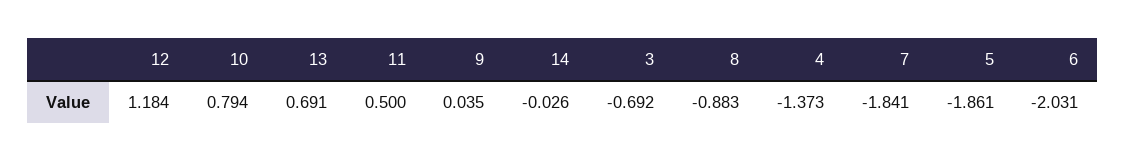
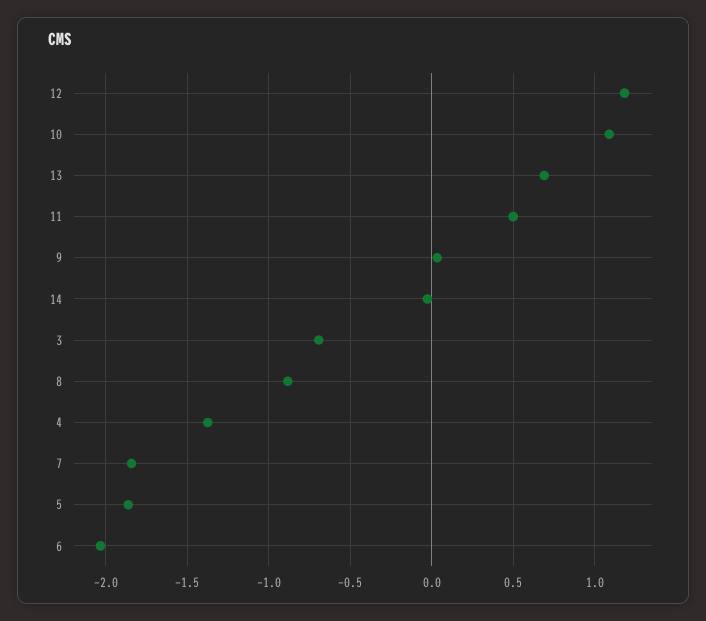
10: 0.794 -> 1.1

